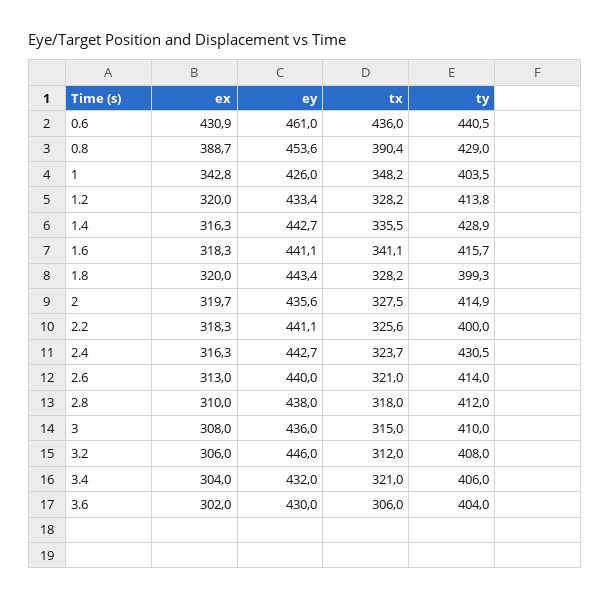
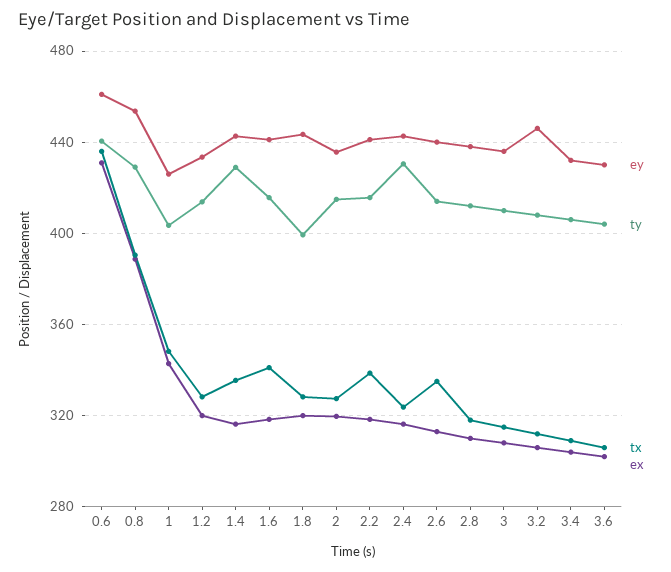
tx, 2.2: 325.6 -> 340
ty, 2.2: 400 -> 415
tx, 2.6: 321 -> 335
tx, 3.4: 321 -> 310

